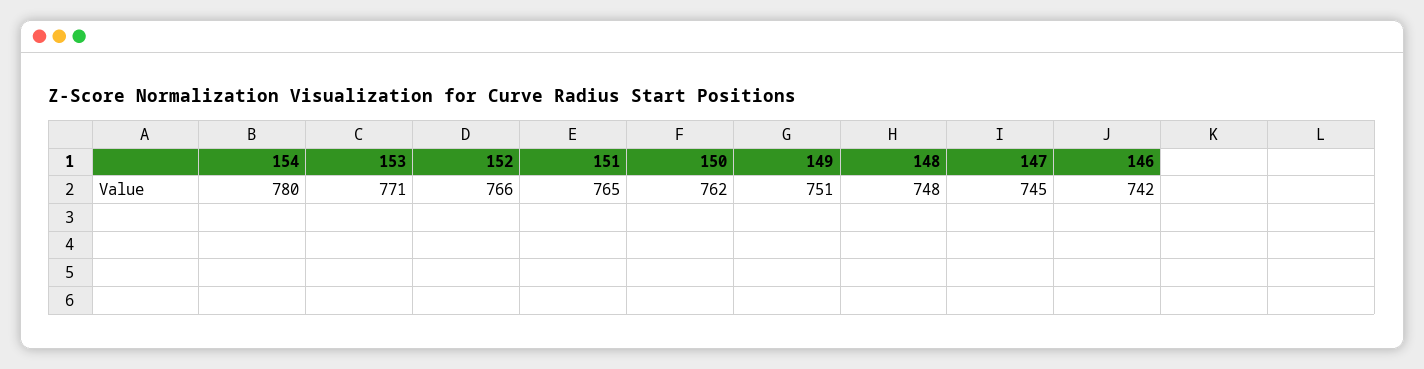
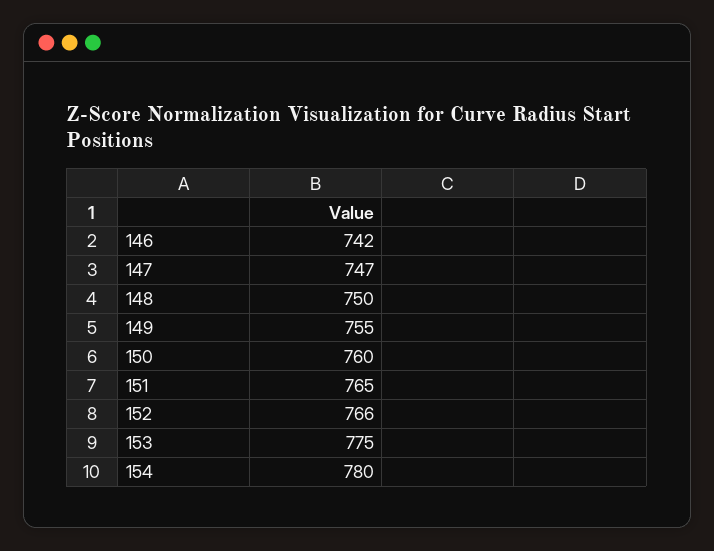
153: 771 -> 775
150: 762 -> 760
149: 751 -> 755
148: 748 -> 750
147: 745 -> 747

